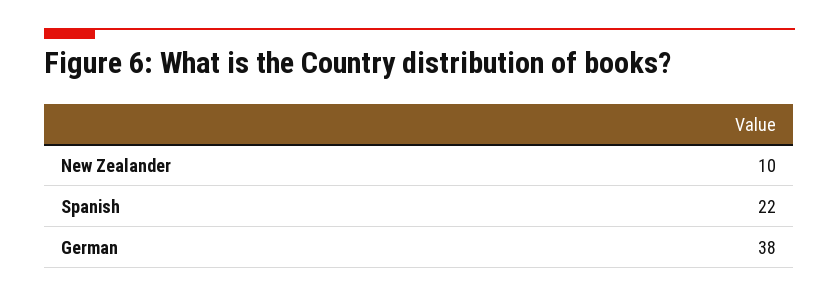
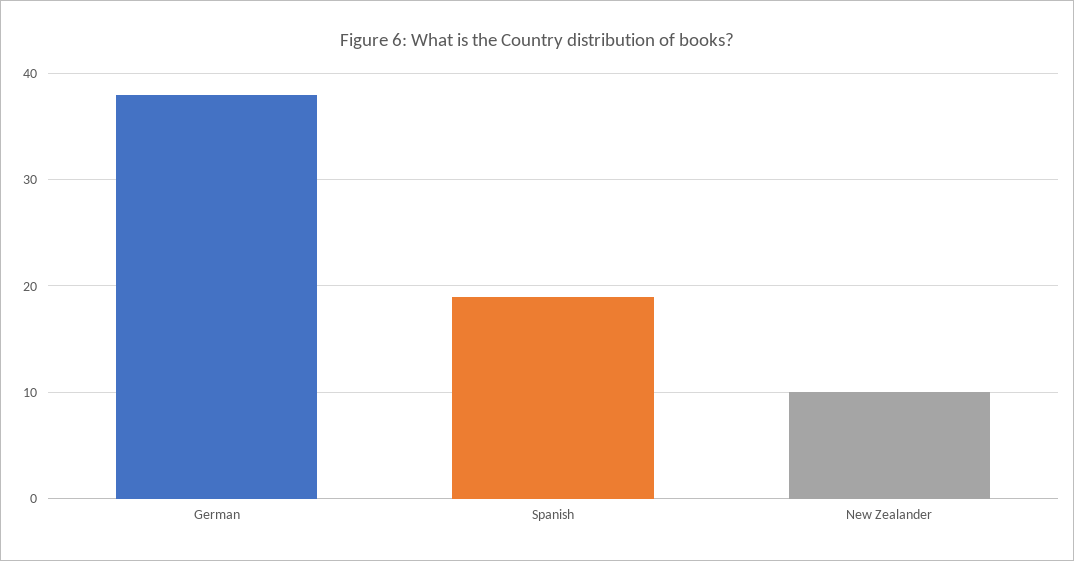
Spanish: 22 -> 19

